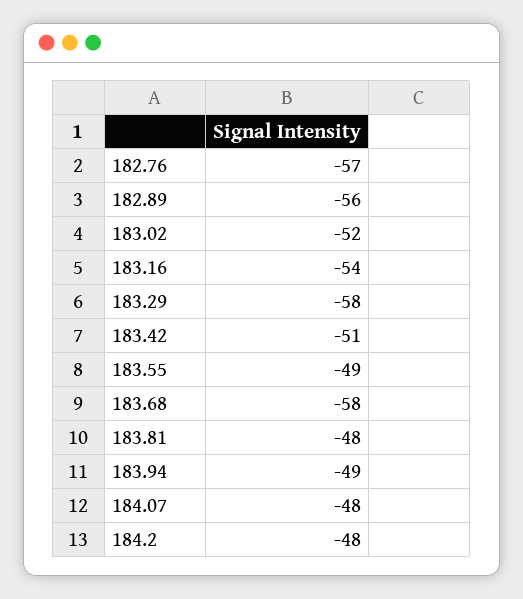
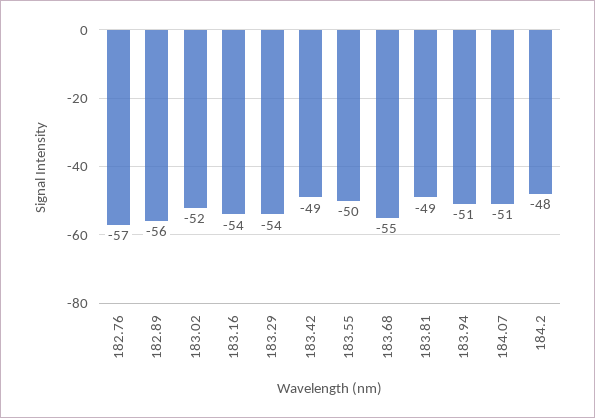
183.29: -58 -> -54
183.42: -51 -> -49
183.55: -49 -> -50
183.68: -58 -> -55
183.81: -48 -> -49
183.94: -49 -> -51
184.07: -48 -> -51

